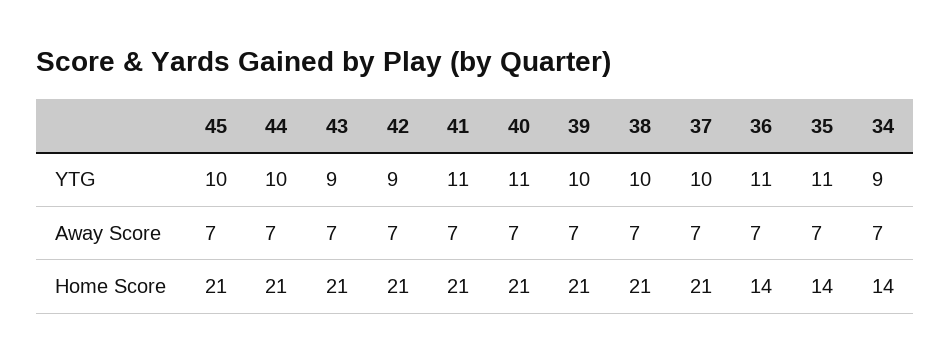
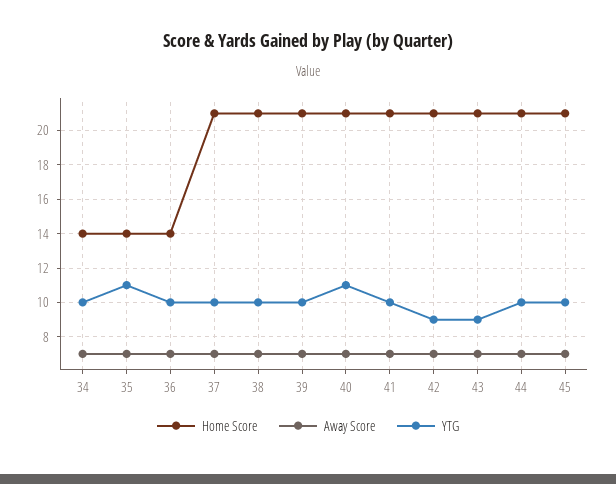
YTG, 41: 11 -> 10
YTG, 36: 11 -> 10
YTG, 34: 9 -> 10

